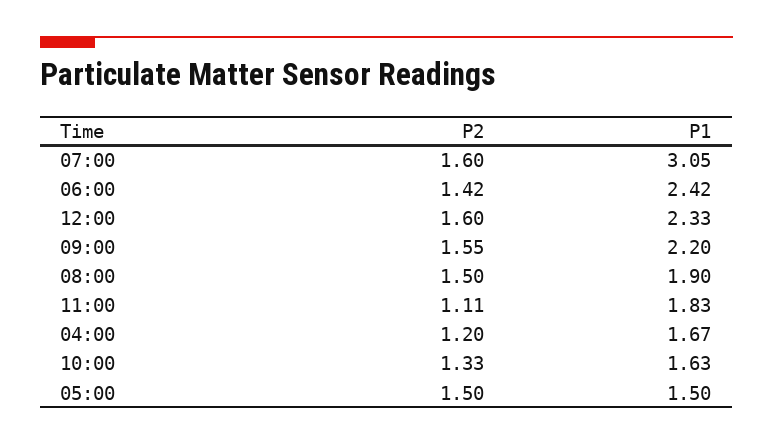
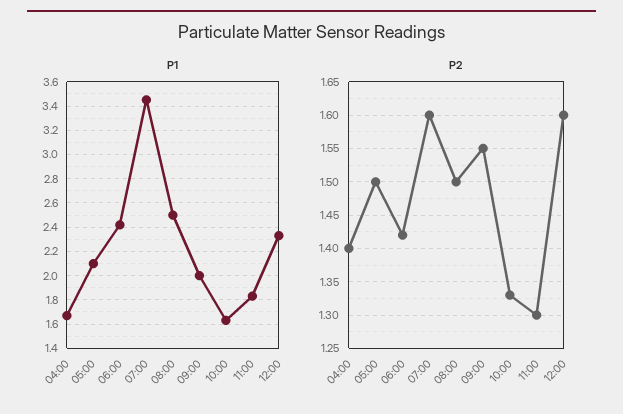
P1, 07:00: 3.05 -> 3.45
P1, 09:00: 2.2 -> 2
P1, 08:00: 1.9 -> 2.5
P2, 11:00: 1.11 -> 1.3
P2, 04:00: 1.2 -> 1.4
P1, 05:00: 1.5 -> 2.1

